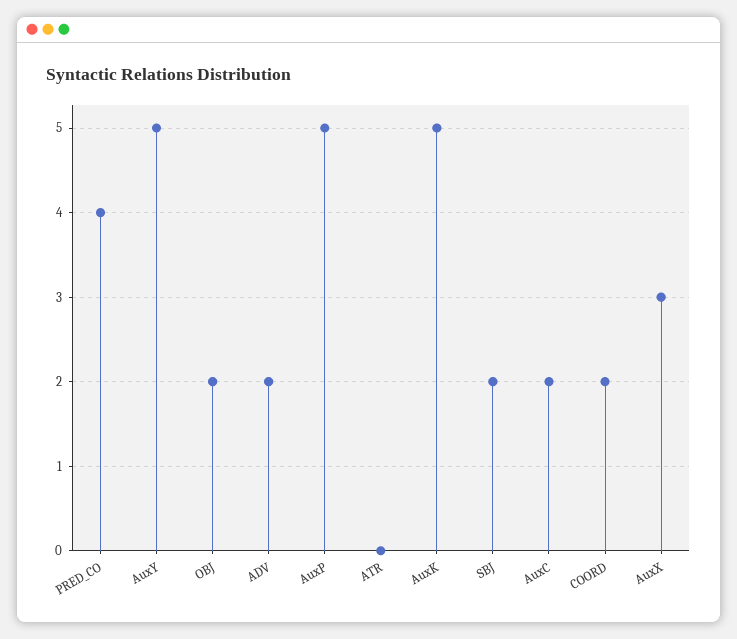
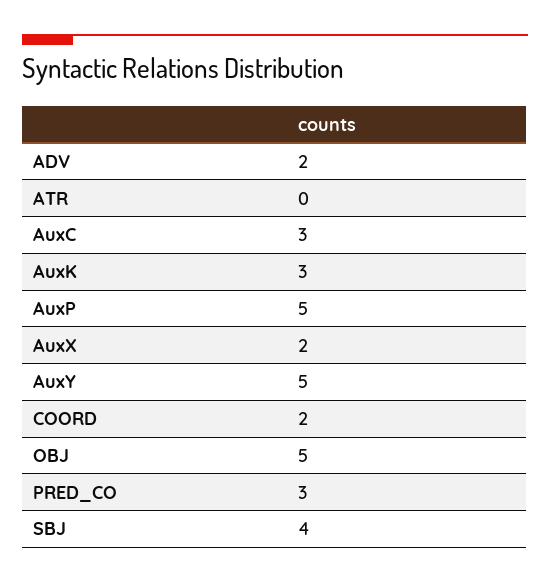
PRED_CO: 4 -> 3
OBJ: 2 -> 5
AuxK: 5 -> 3
SBJ: 2 -> 4
AuxC: 2 -> 3
AuxX: 3 -> 2

